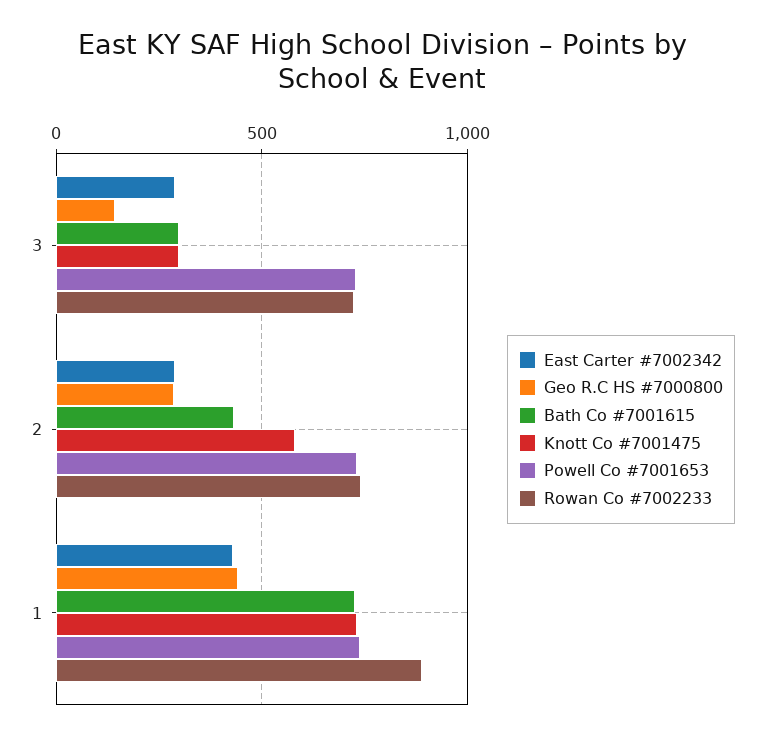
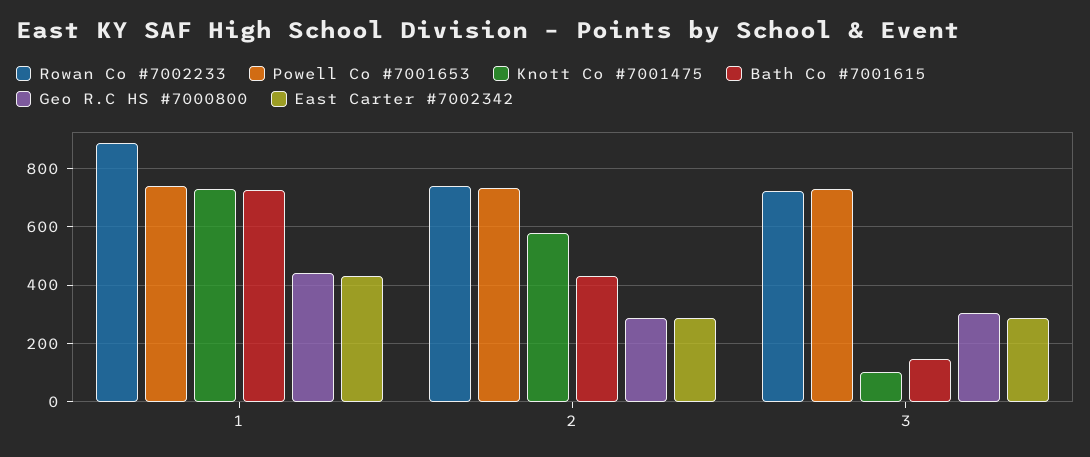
Geo R.C HS #7000800, 3: 150 -> 300
Bath Co #7001615, 3: 300 -> 150
Knott Co #7001475, 3: 300 -> 100

